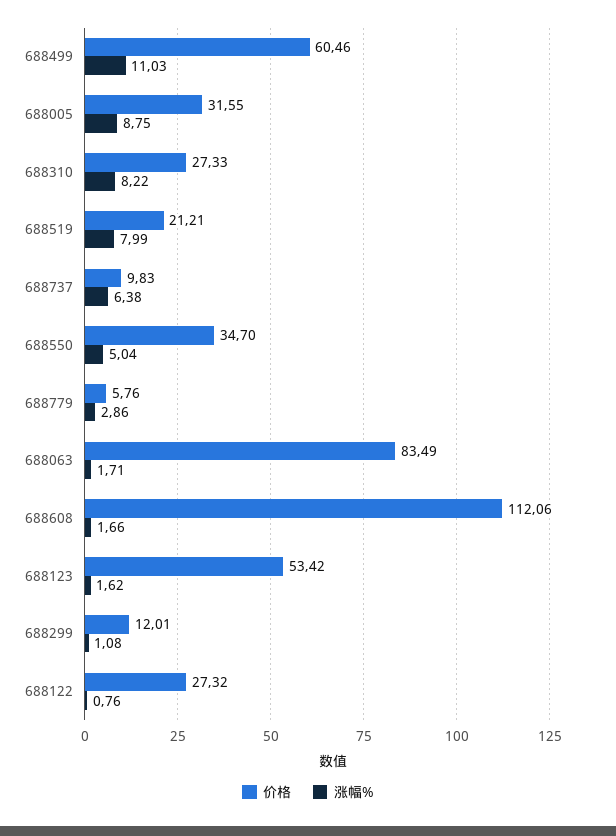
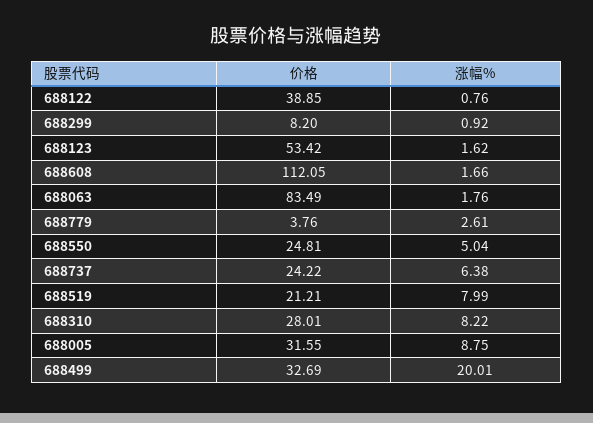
价格, 688499: 60.46 -> 32.69
涨幅%, 688499: 11.03 -> 20.01
价格, 688310: 27.33 -> 28.01
价格, 688737: 9.83 -> 24.22
价格, 688550: 34.7 -> 24.81
价格, 688779: 5.76 -> 3.76
涨幅%, 688779: 2.86 -> 2.61
涨幅%, 688063: 1.71 -> 1.76
价格, 688608: 112.06 -> 112.05
价格, 688299: 12.01 -> 8.2
涨幅%, 688299: 1.08 -> 0.92
价格, 688122: 27.32 -> 38.85

